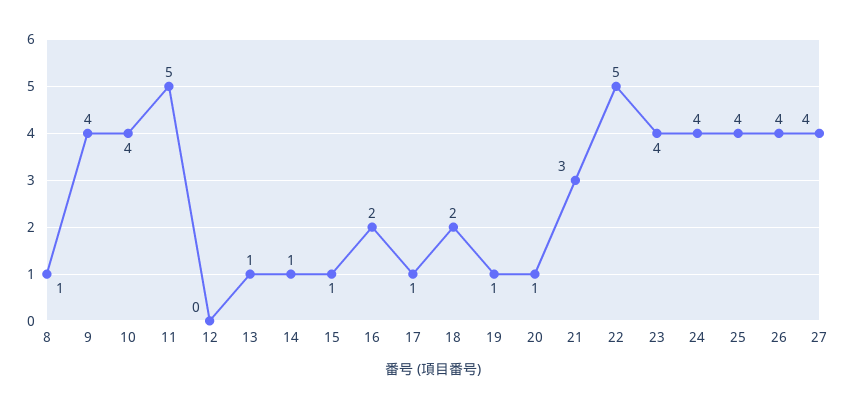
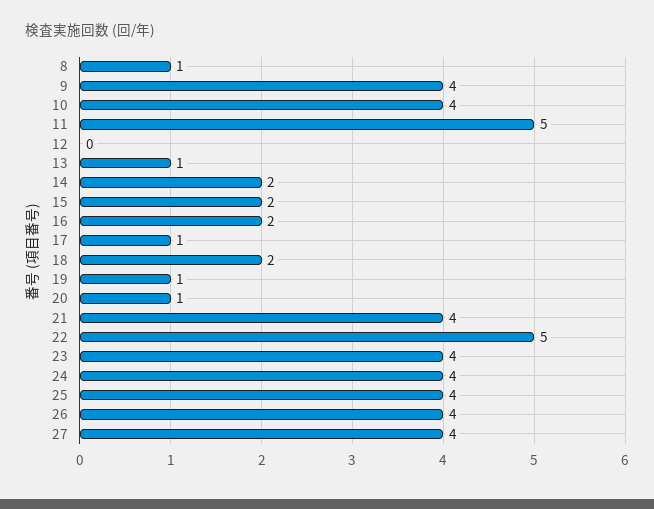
14: 1 -> 2
15: 1 -> 2
21: 3 -> 4

